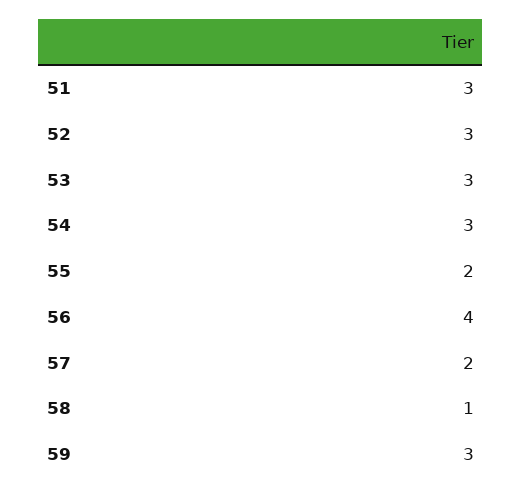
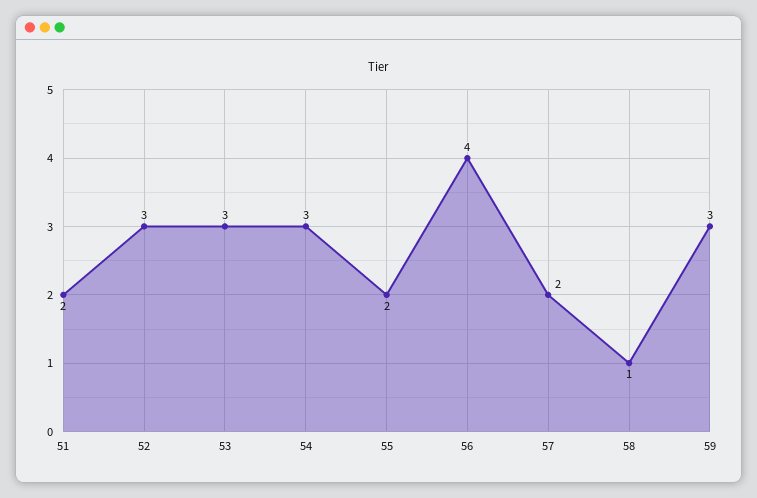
51: 3 -> 2

